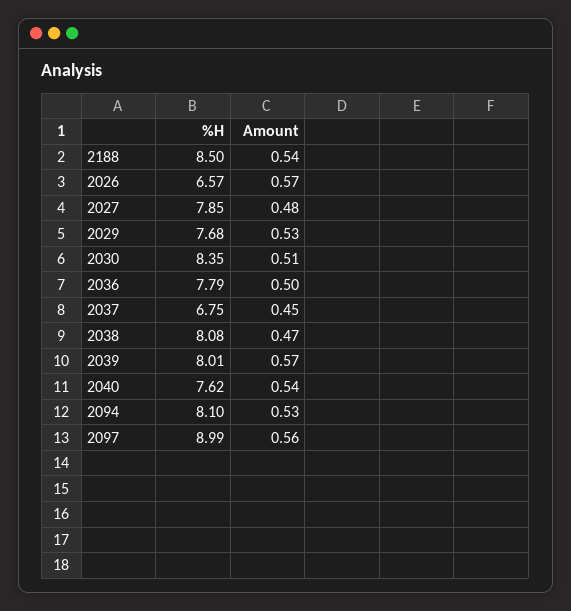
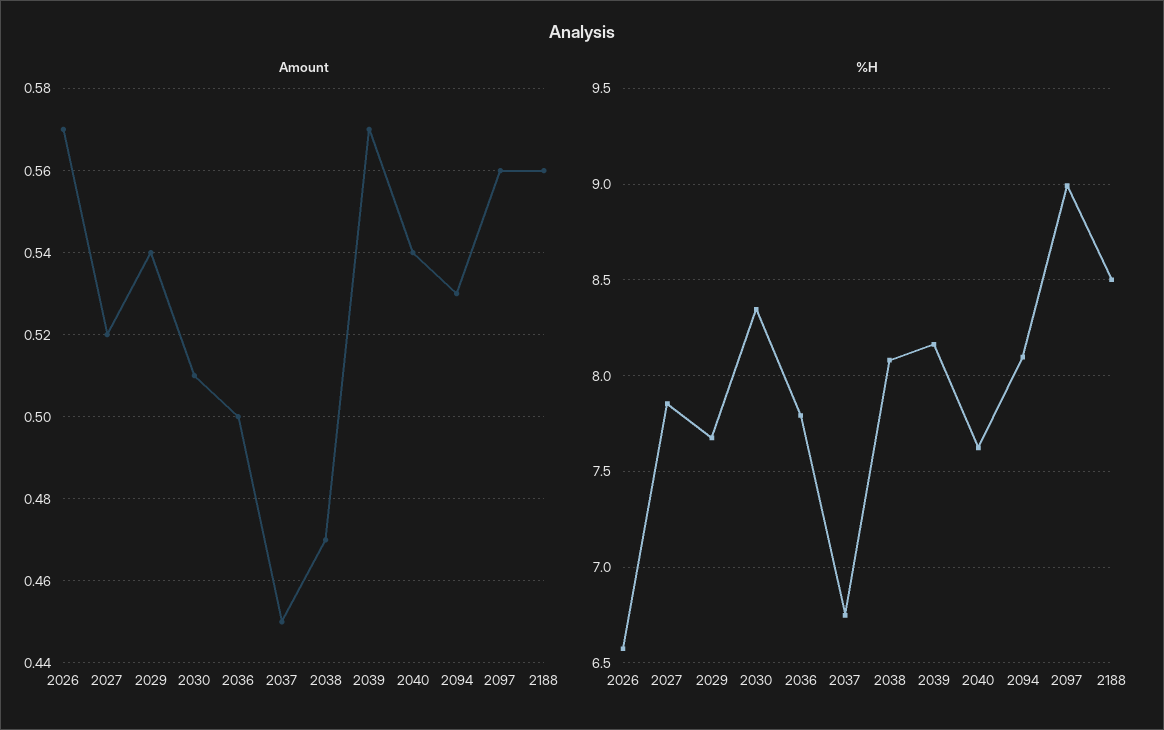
Amount, 2188: 0.54 -> 0.56
Amount, 2027: 0.48 -> 0.52
Amount, 2029: 0.53 -> 0.54
%H, 2039: 8.01 -> 8.15

